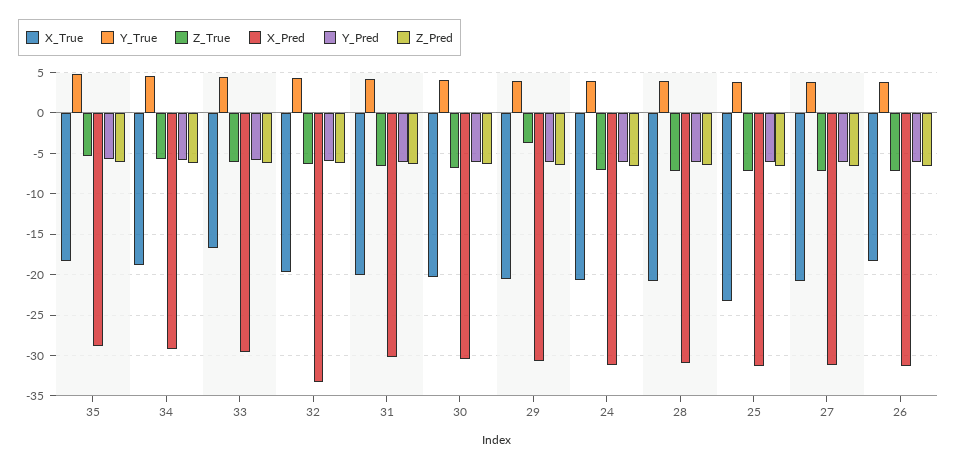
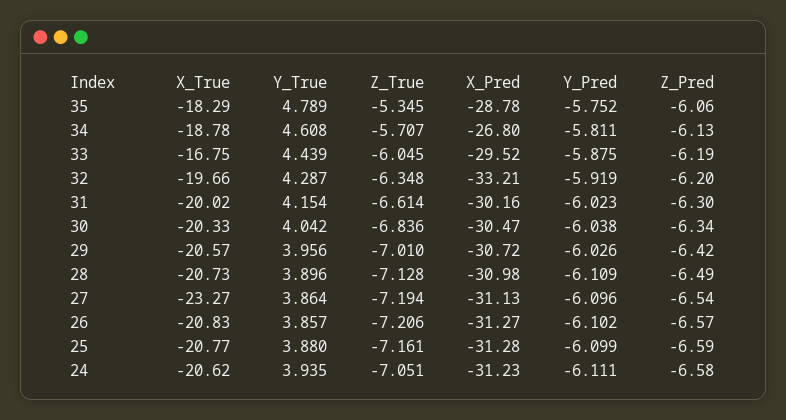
X_Pred, 34: -29 -> -26.8
Z_True, 29: -4 -> -7.01
X_True, 25: -23 -> -20.77
X_True, 27: -21 -> -23.27
X_True, 26: -18 -> -20.83

